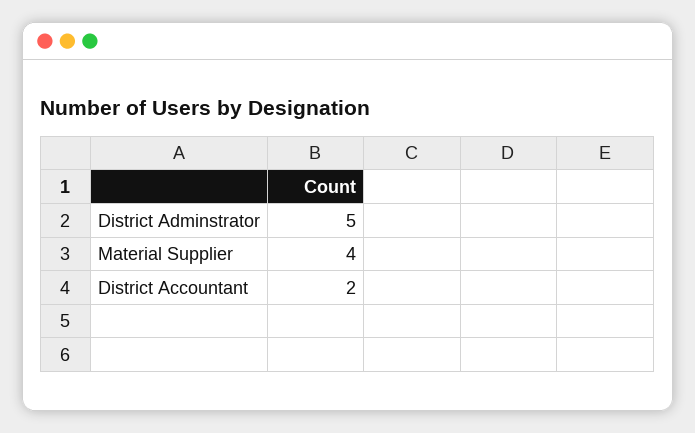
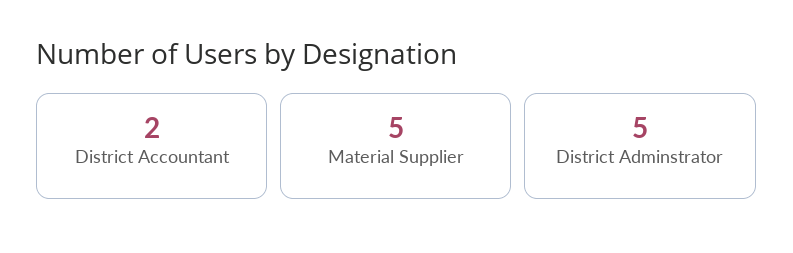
Material Supplier: 4 -> 5

